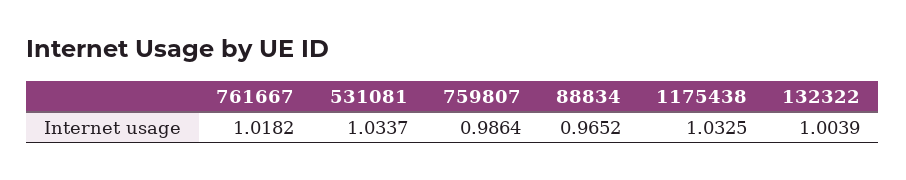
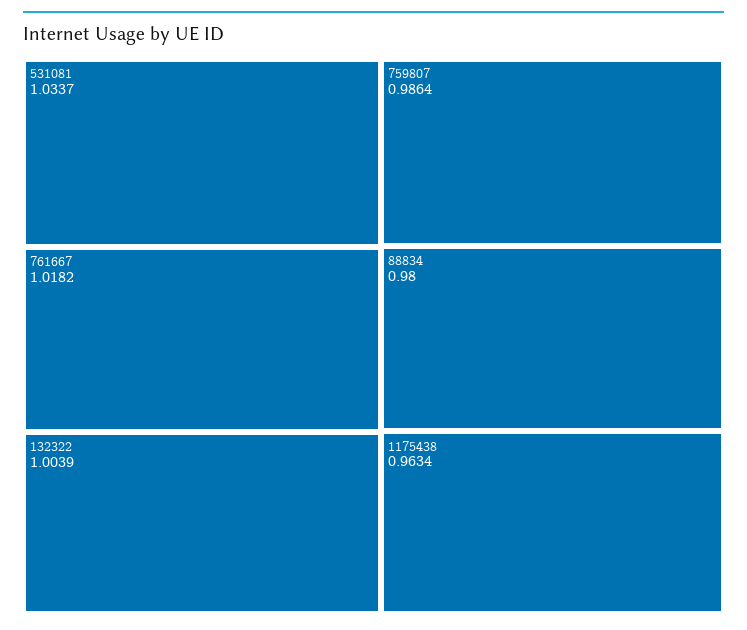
88834: 0.9652 -> 0.98
1175438: 1.0325 -> 0.9634

